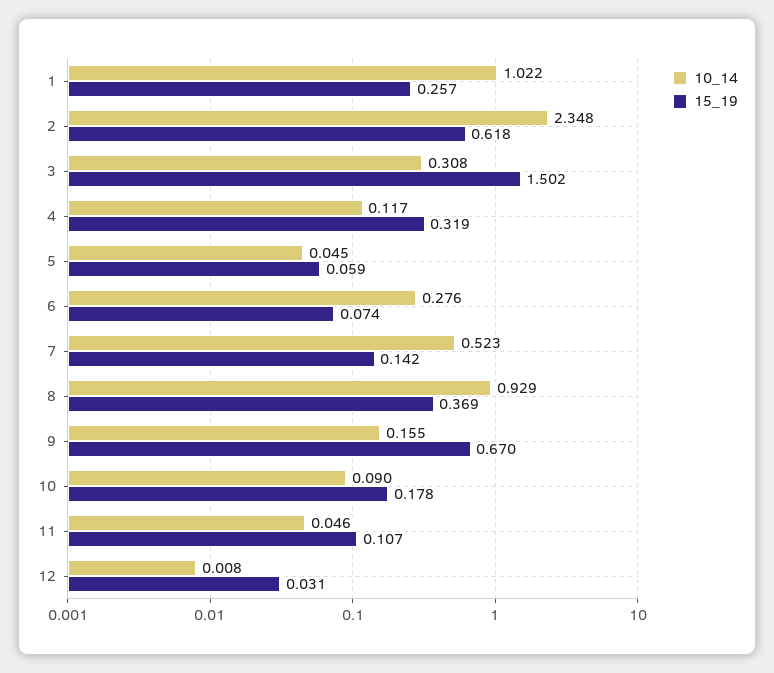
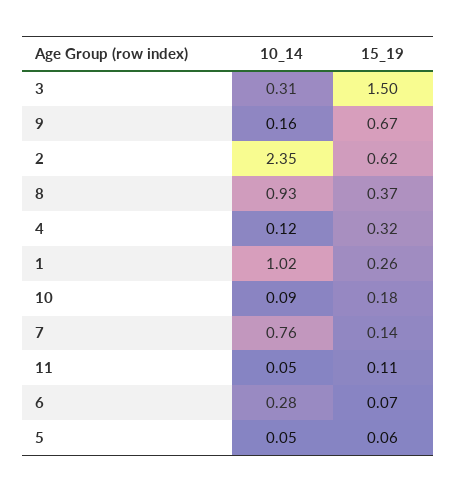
10_14, 7: 0.523 -> 0.76
10_14, 12: 0.008 -> none
15_19, 12: 0.031 -> none

